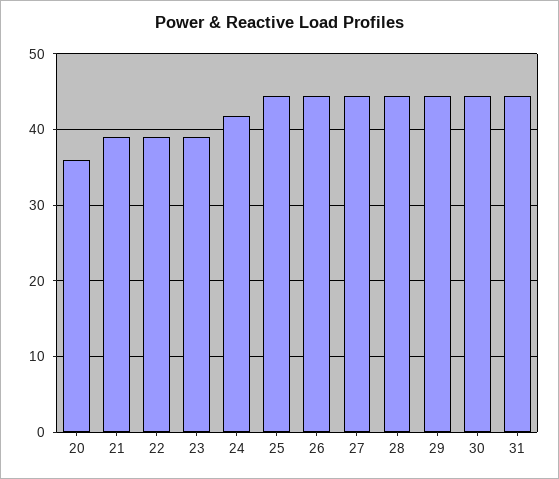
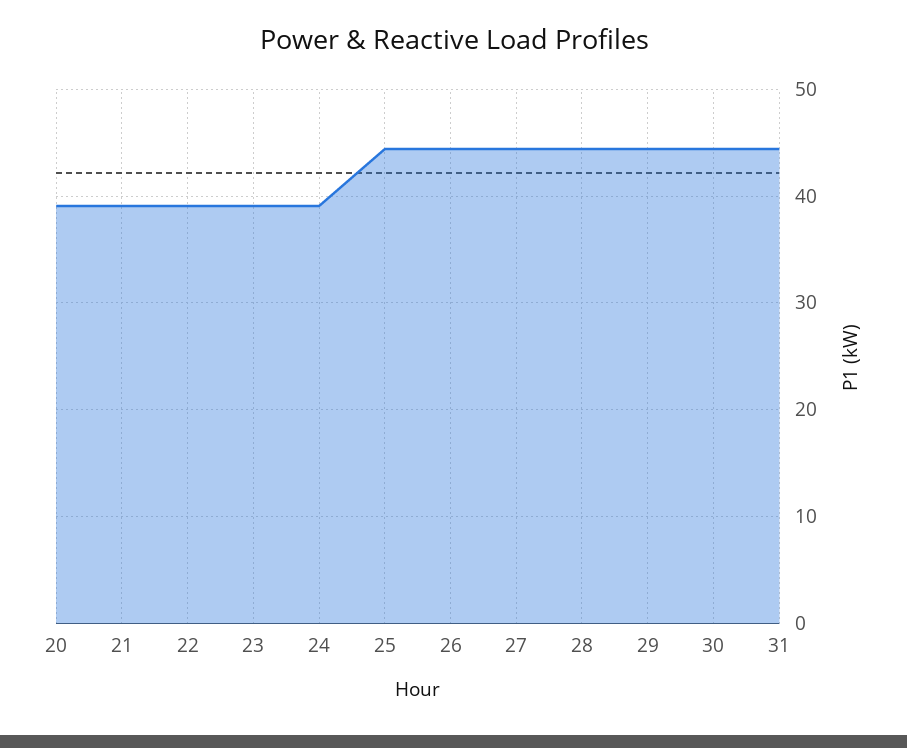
20: 36 -> 39
24: 42 -> 39

